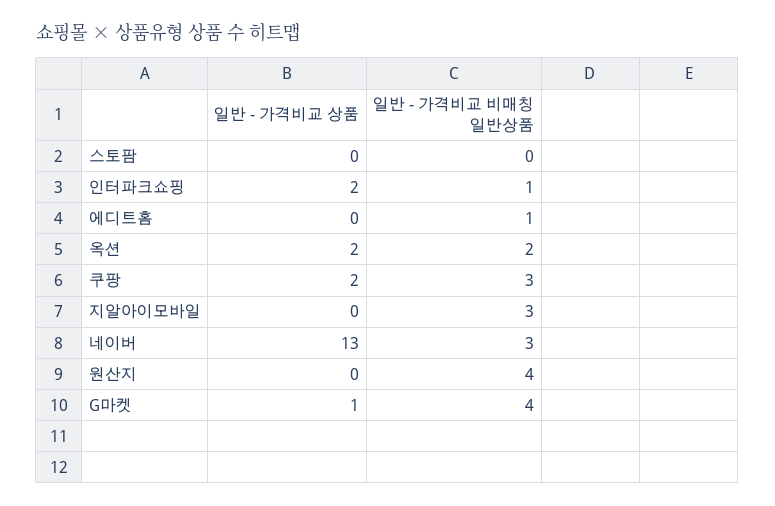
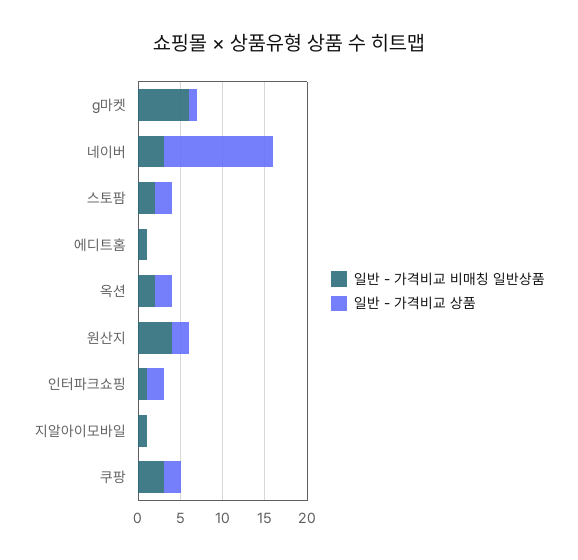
일반 - 가격비교 상품, 스토팜: 0 -> 2
일반 - 가격비교 비매칭 일반상품, 스토팜: 0 -> 2
일반 - 가격비교 비매칭 일반상품, 지알아이모바일: 3 -> 1
일반 - 가격비교 상품, 원산지: 0 -> 2
일반 - 가격비교 비매칭 일반상품, G마켓: 4 -> 6

